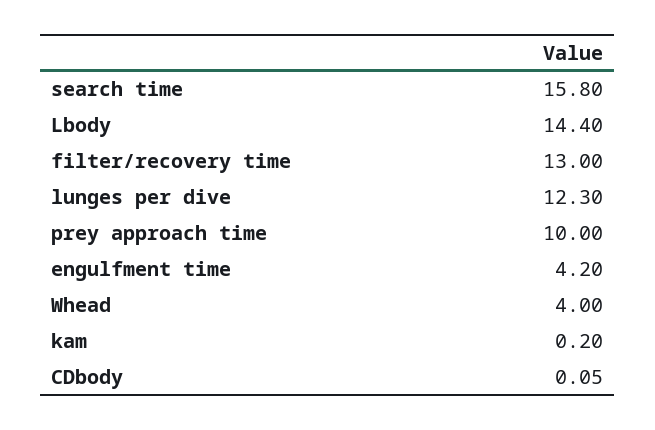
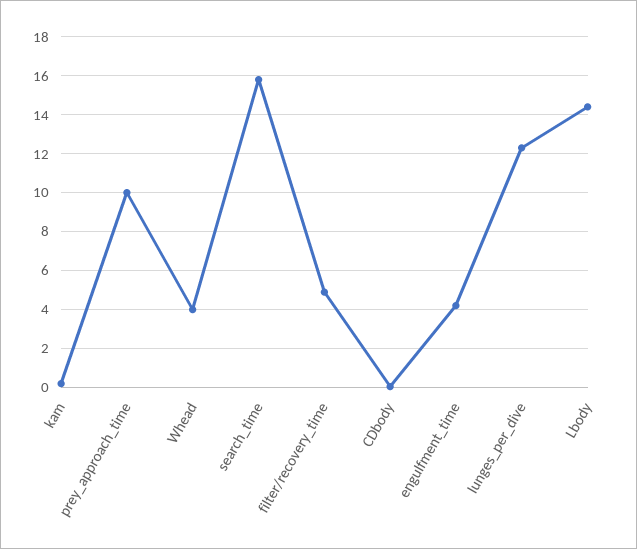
filter/recovery time: 13 -> 5

